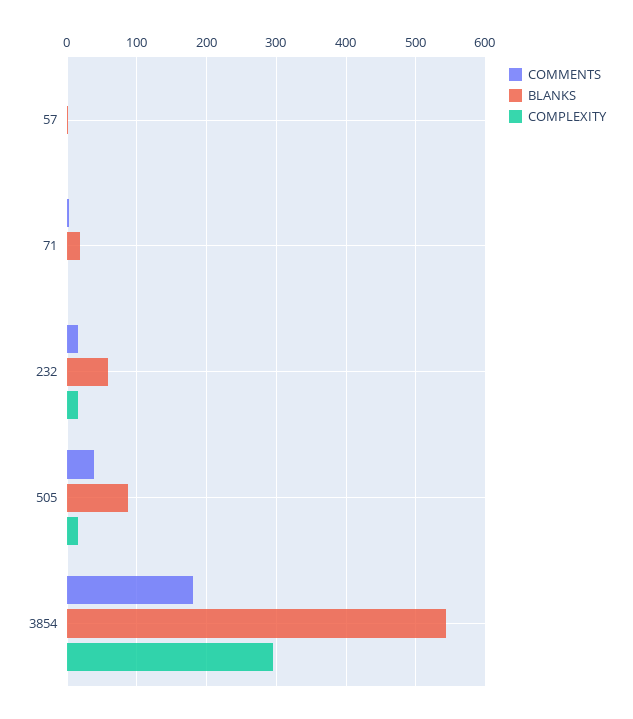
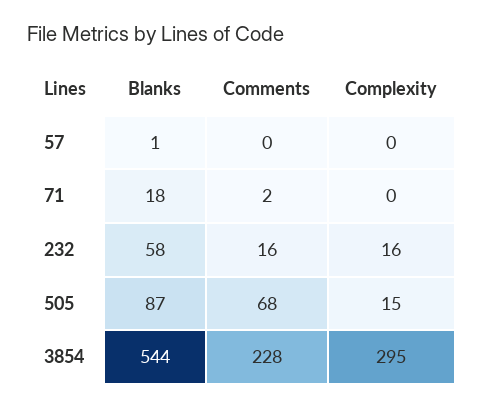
COMMENTS, 505: 40 -> 68
COMMENTS, 3854: 180 -> 228

